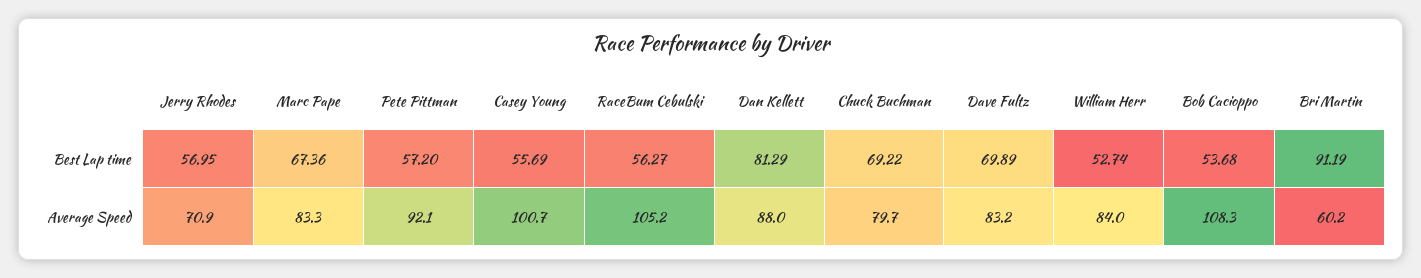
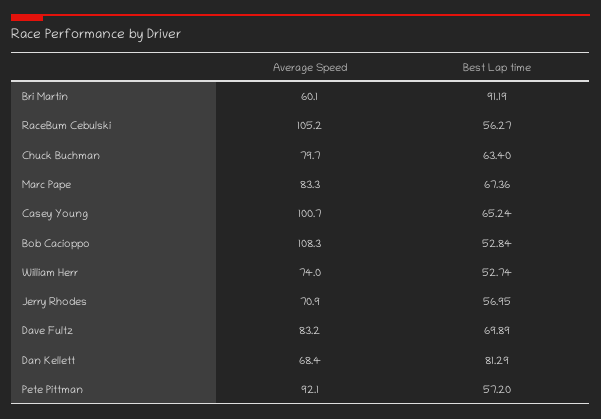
Casey Young, Best Lap time: 55.69 -> 65.24
Chuck Buchman, Best Lap time: 69.22 -> 63.4
Bob Cacioppo, Best Lap time: 53.68 -> 52.84
Dan Kellett, Average Speed: 88 -> 68.4
William Herr, Average Speed: 84 -> 74
Bri Martin, Average Speed: 60.2 -> 60.1

